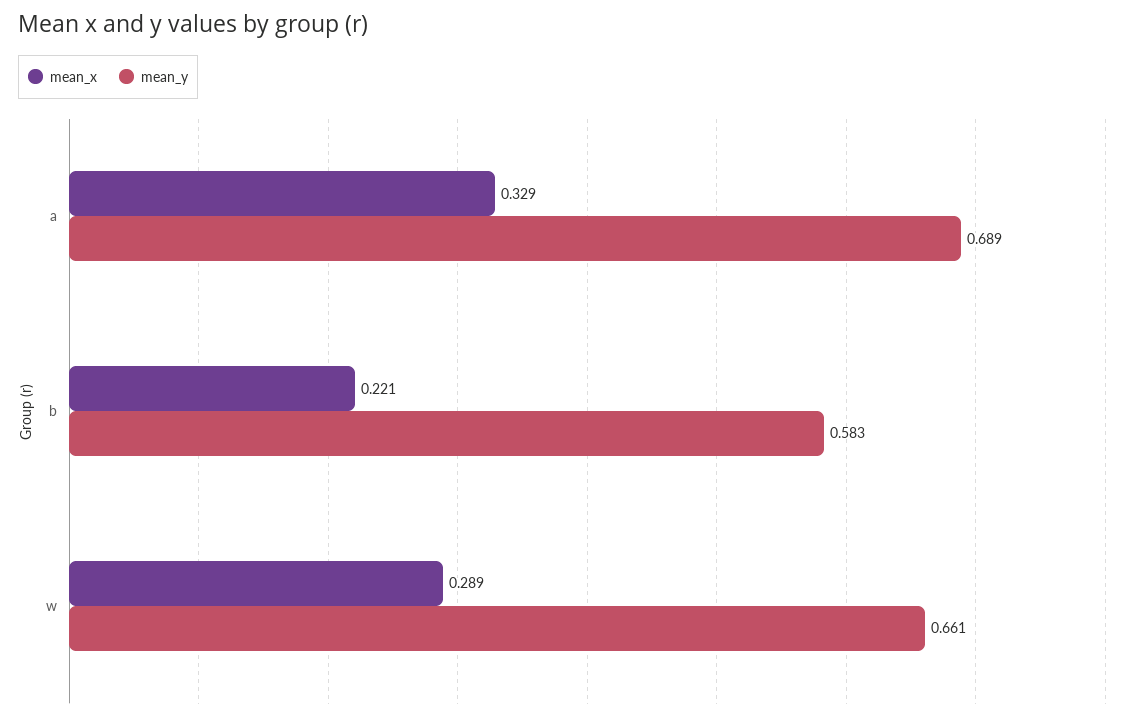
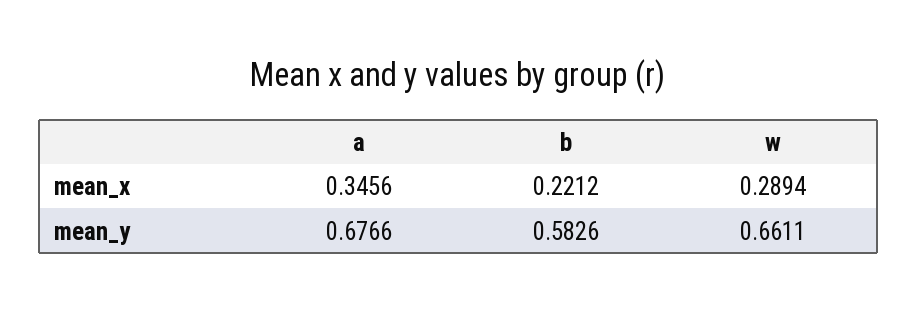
mean_x, a: 0.329 -> 0.3456
mean_y, a: 0.689 -> 0.6766

